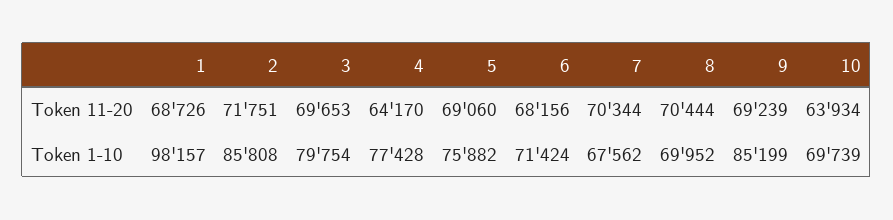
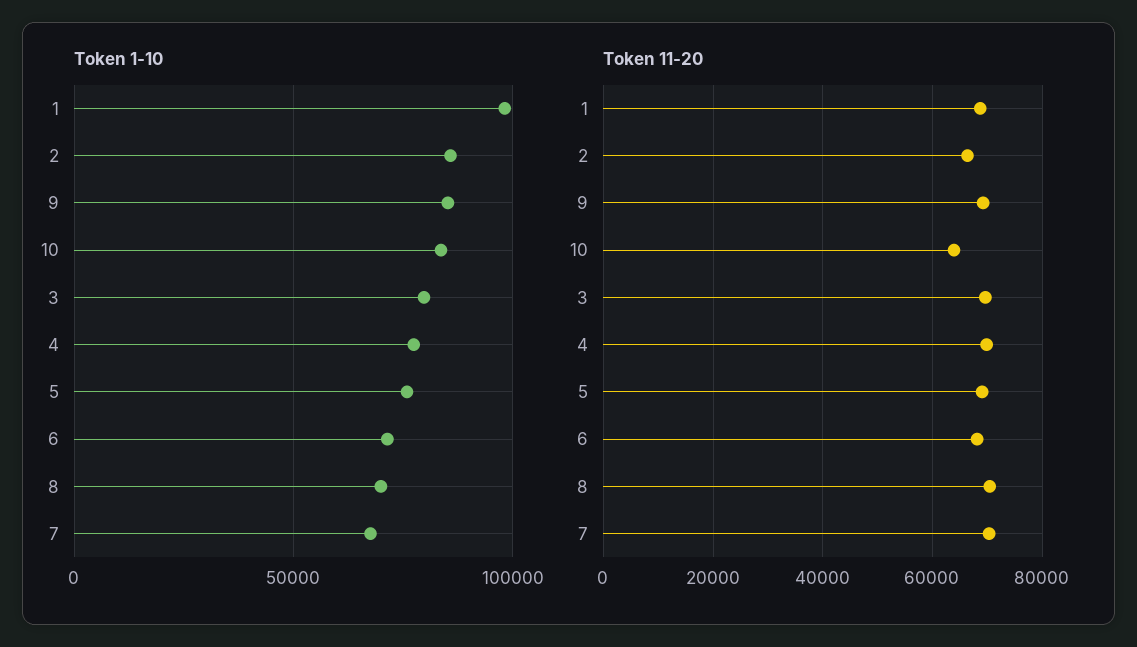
Token 11-20, 2: 71751 -> 66000
Token 11-20, 4: 64170 -> 70000
Token 1-10, 10: 69739 -> 85000

